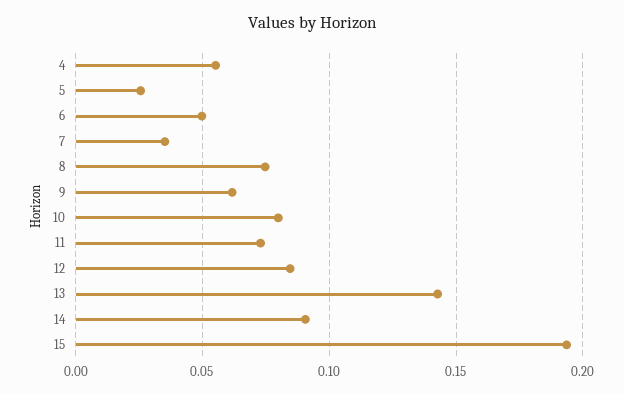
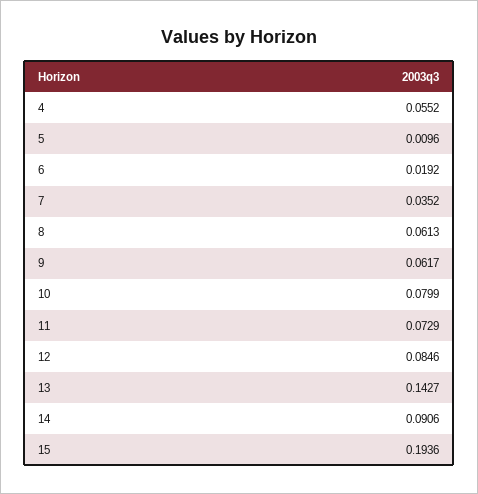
5: 0.025 -> 0.0096
6: 0.05 -> 0.0192
8: 0.075 -> 0.0613

